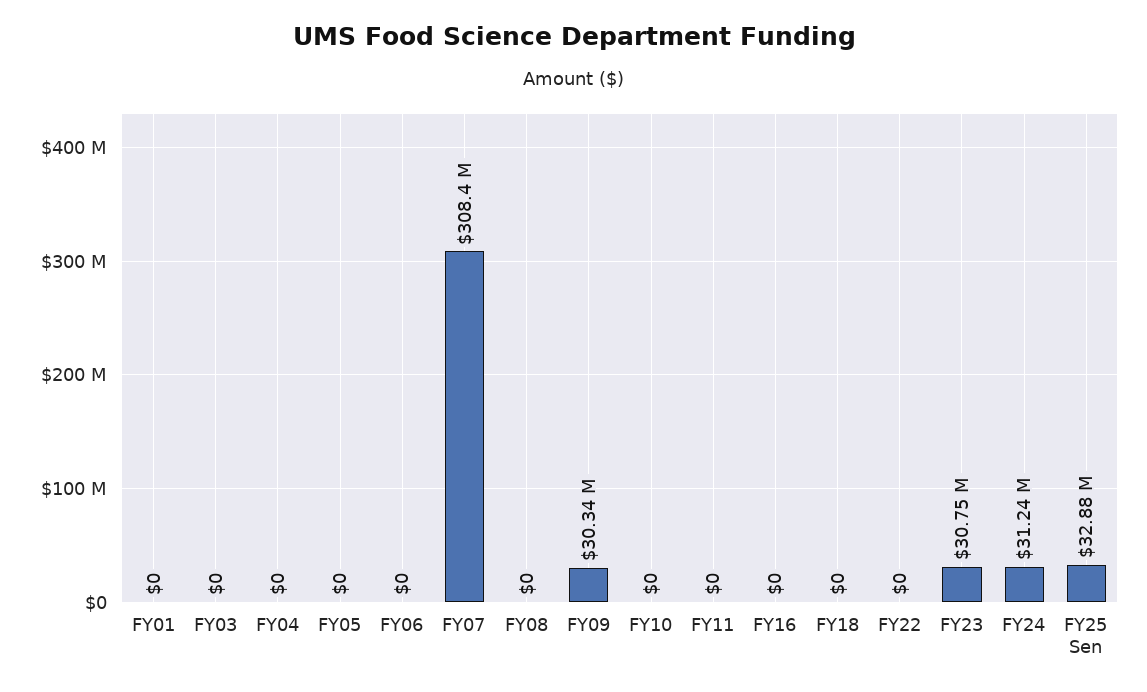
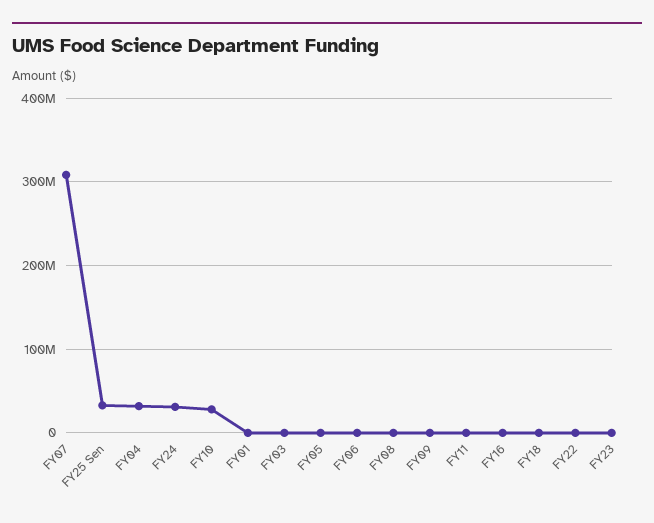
FY04: 0 -> 30000000
FY09: 30340000 -> 0
FY10: 0 -> 30000000
FY23: 30750000 -> 0

